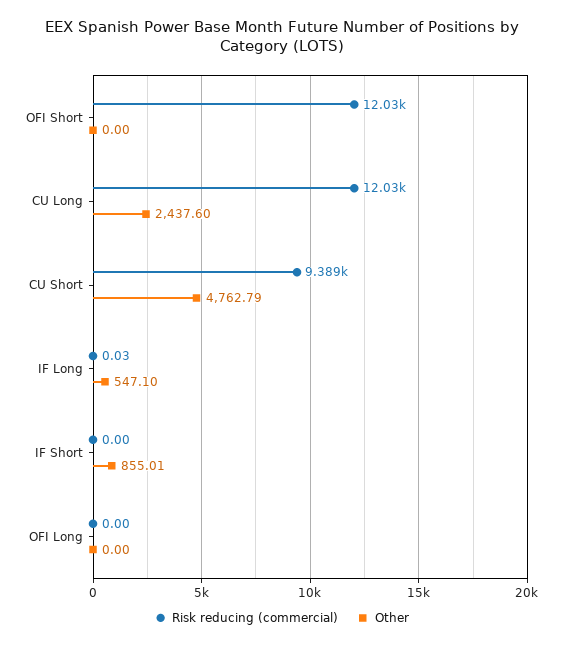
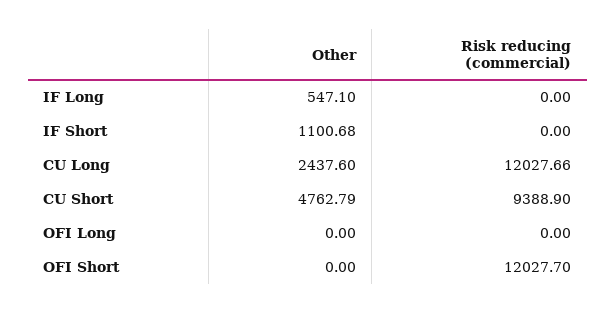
Risk reducing (commercial), IF Long: 0.03 -> 0
Other, IF Short: 855.01 -> 1100.68

